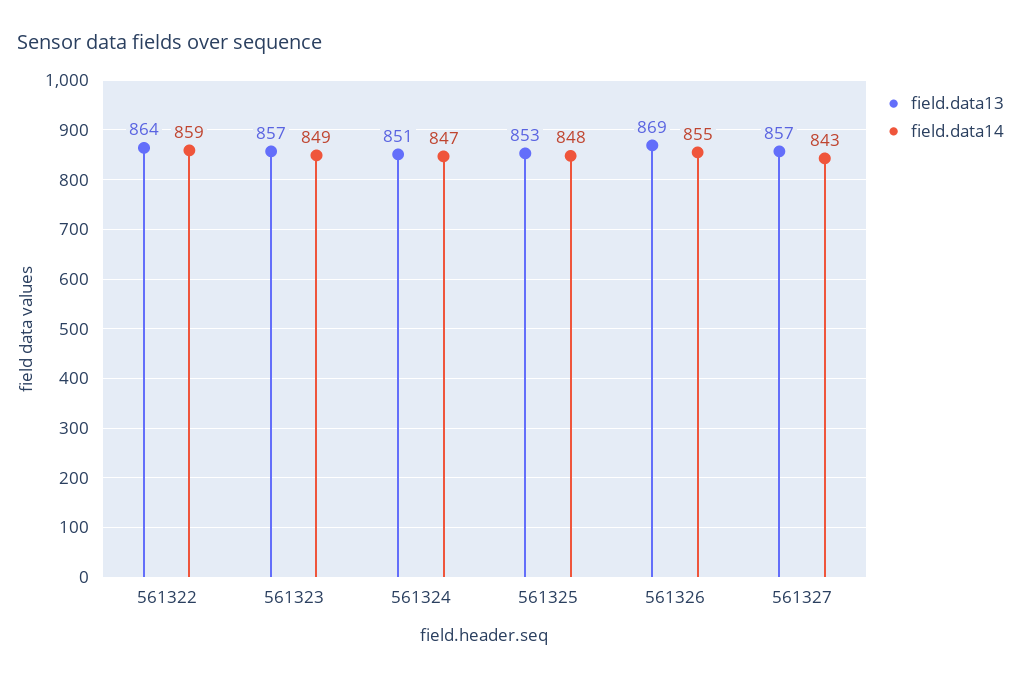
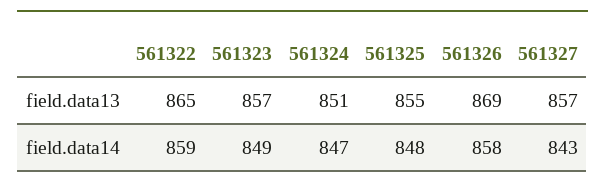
field.data13, 561322: 864 -> 865
field.data13, 561325: 853 -> 855
field.data14, 561326: 855 -> 858

